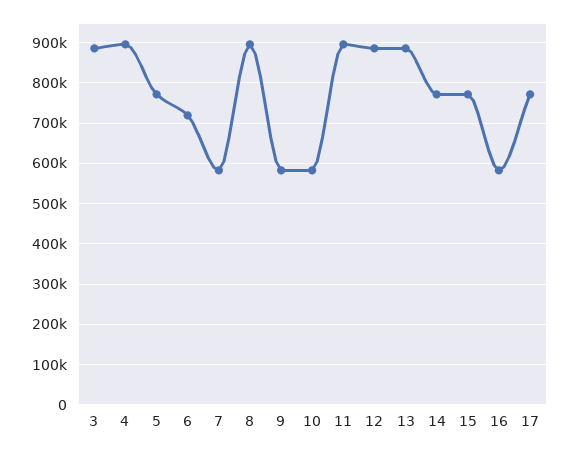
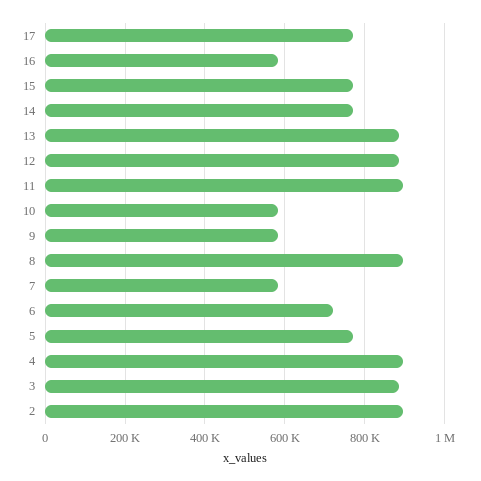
2: none -> 900000

